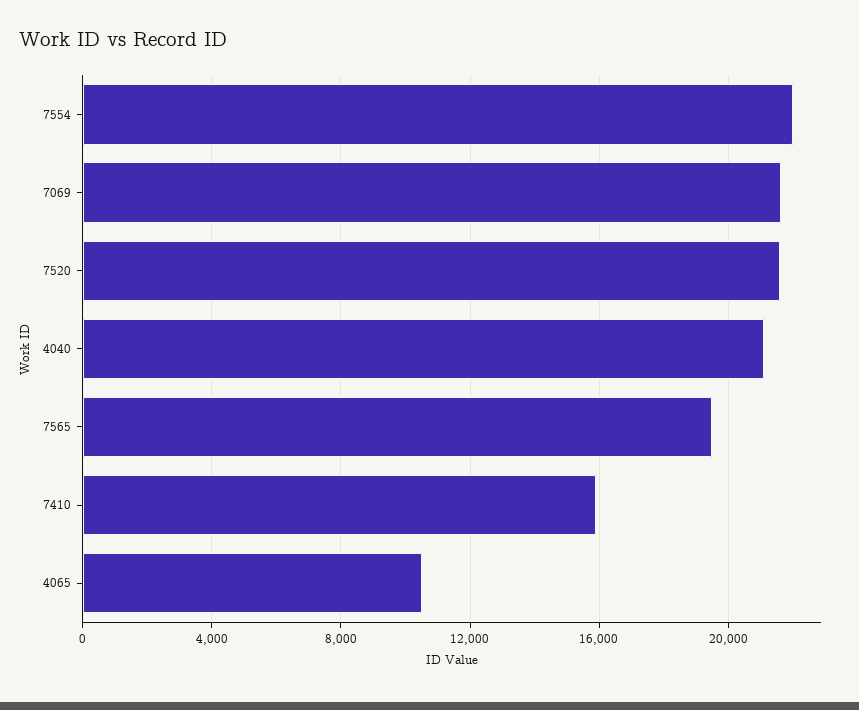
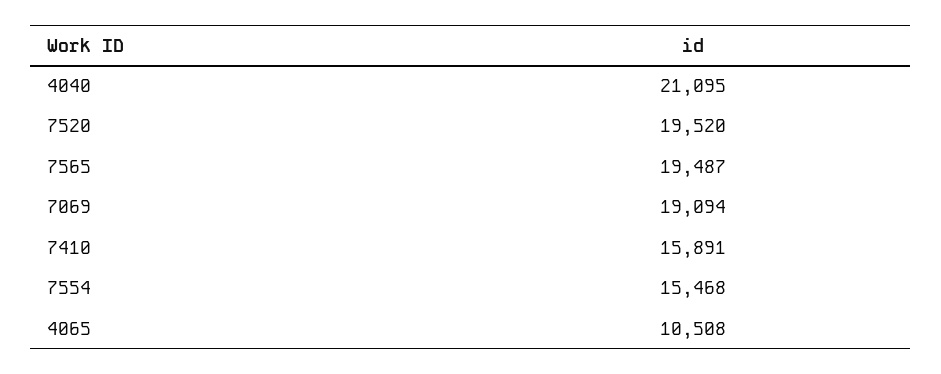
7554: 22000 -> 15468
7069: 21500 -> 19094
7520: 21500 -> 19520

